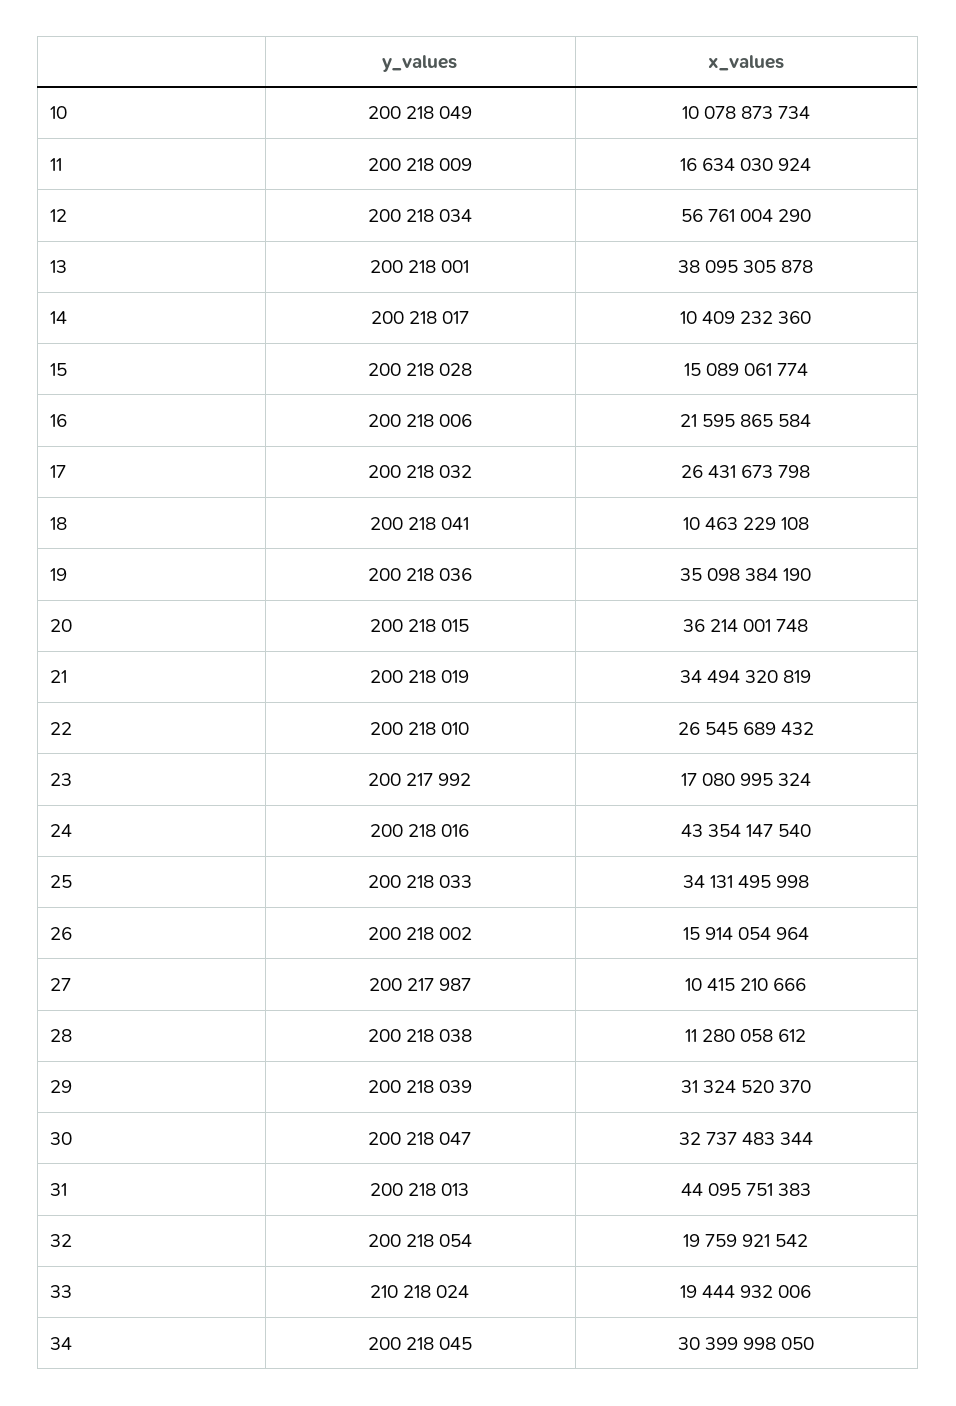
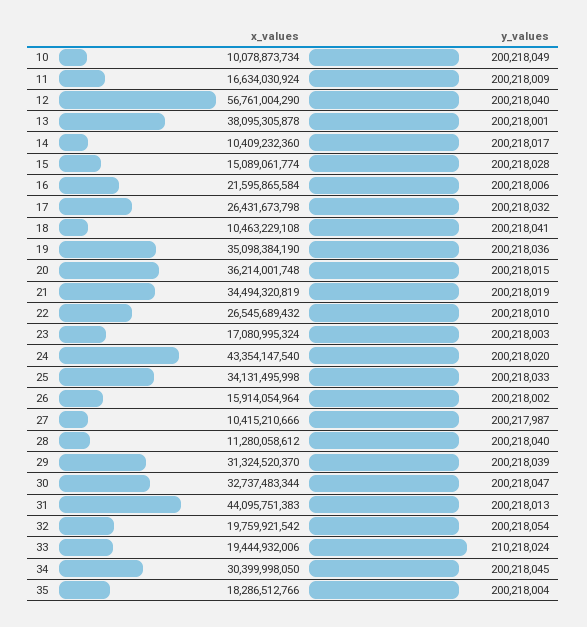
y_values, 12: 200218034 -> 200218040
y_values, 23: 200217992 -> 200218003
y_values, 24: 200218016 -> 200218020
y_values, 28: 200218038 -> 200218040
x_values, 35: none -> 18286512766
y_values, 35: none -> 200218004

